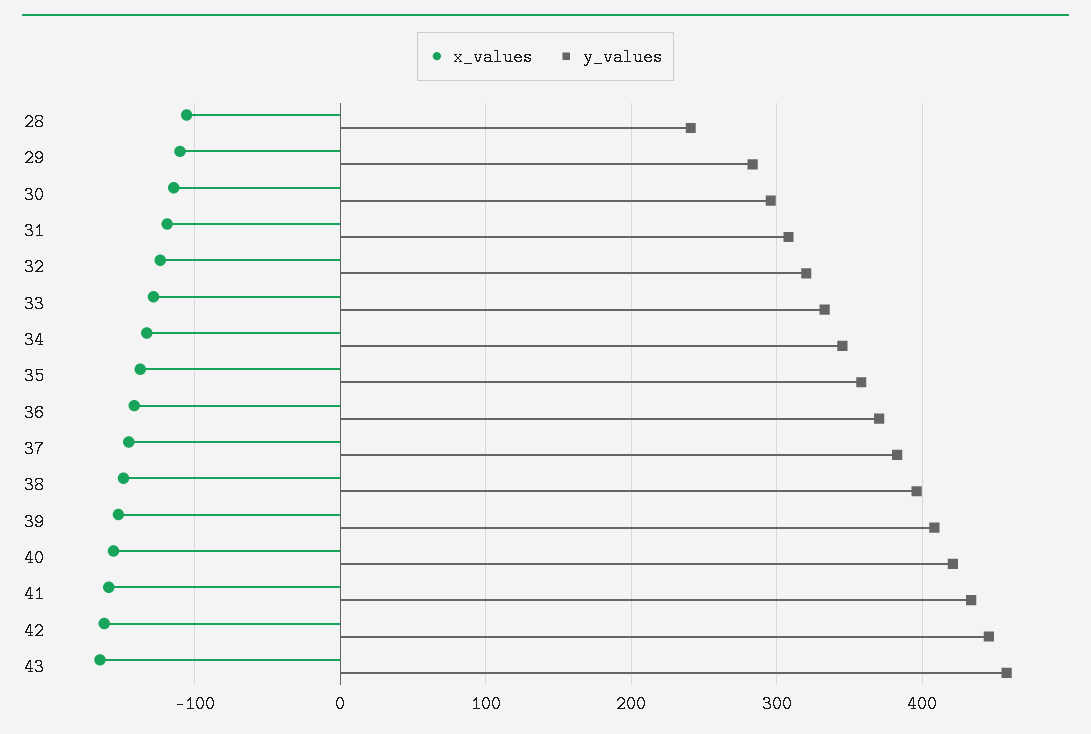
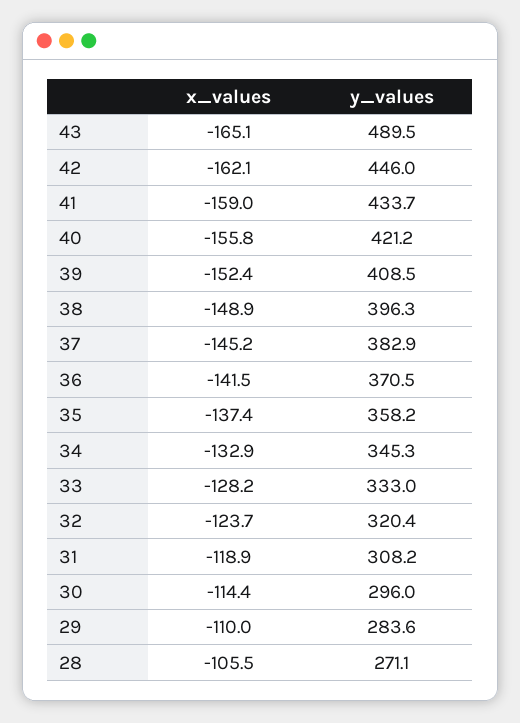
y_values, 28: 240 -> 271.1
y_values, 43: 460 -> 489.5

